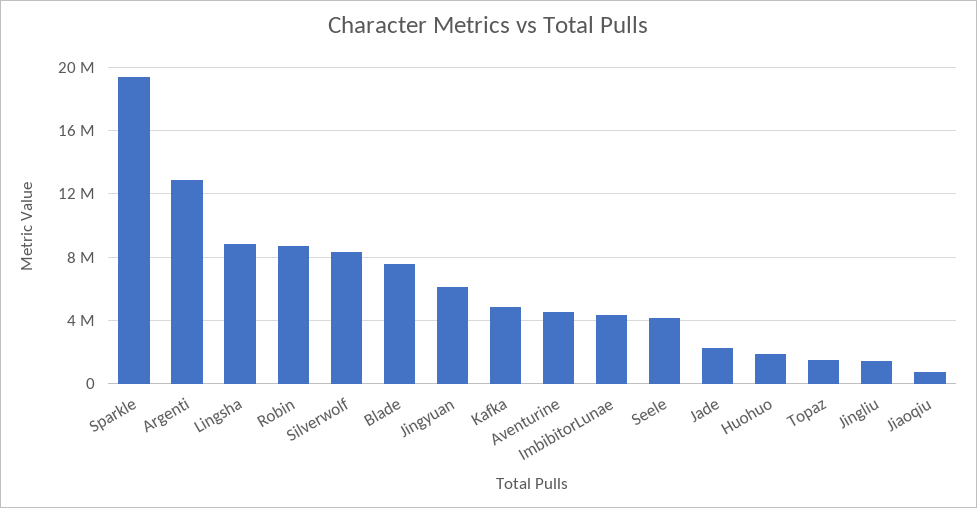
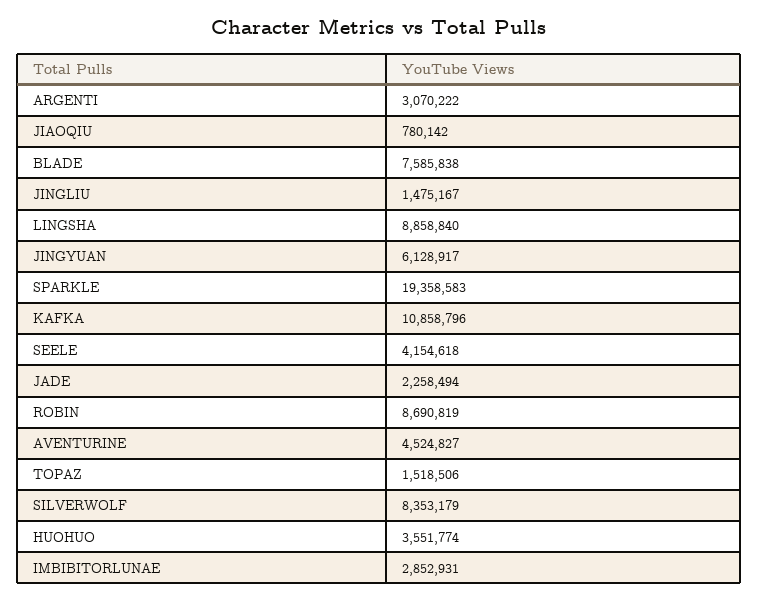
Argenti: 13000000 -> 3070222
Kafka: 5000000 -> 10858796
ImbibitorLunae: 4500000 -> 2852931
Huohuo: 2000000 -> 3551774

